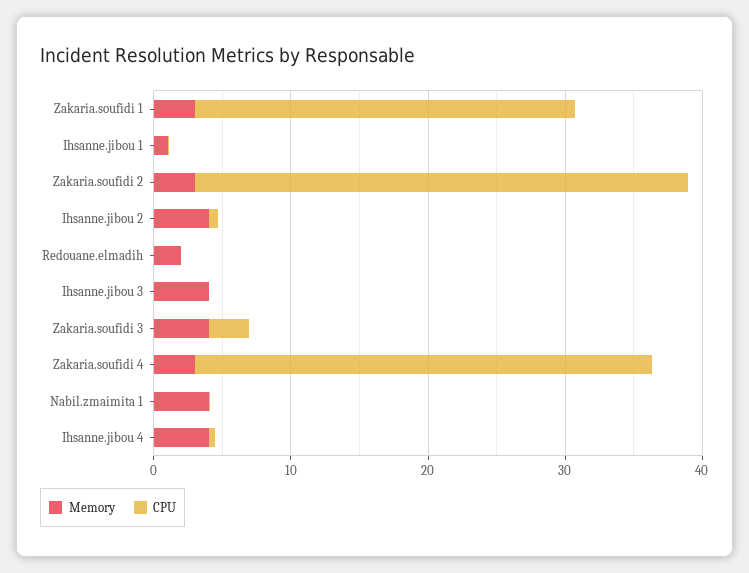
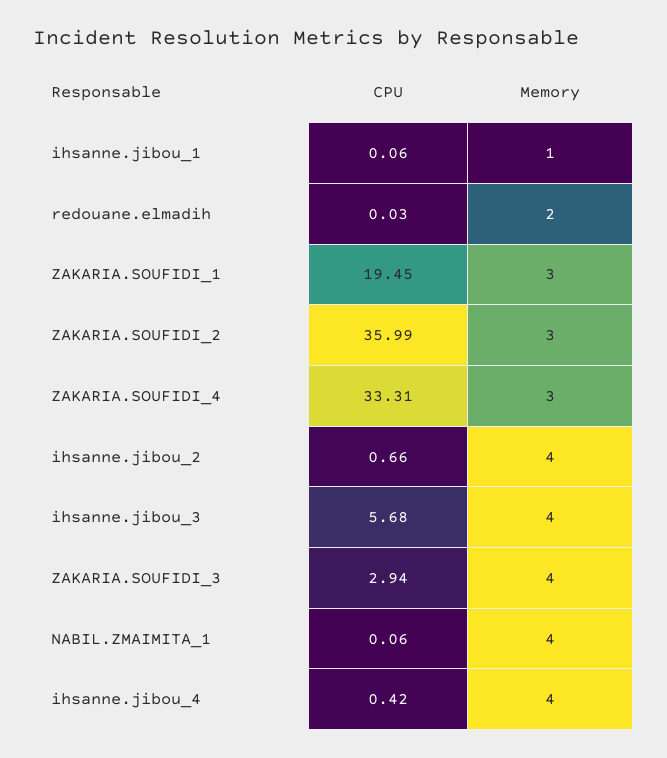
CPU, Zakaria.soufidi 1: 28 -> 19.45
CPU, Ihsanne.jibou 3: 0 -> 5.68

